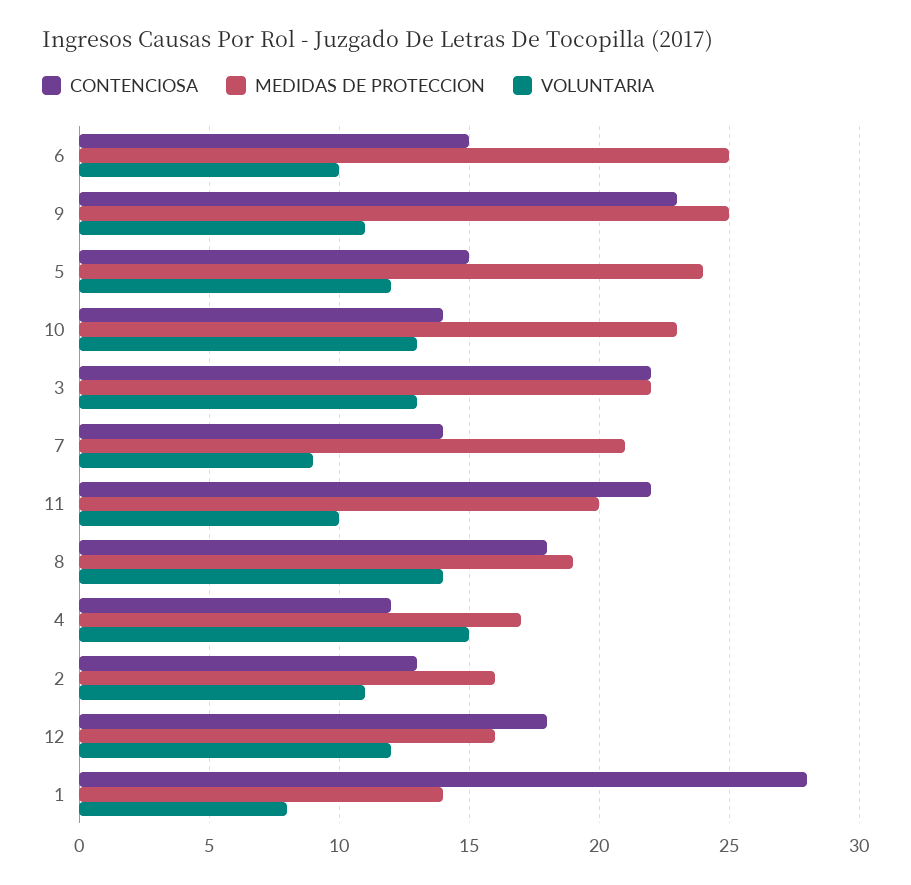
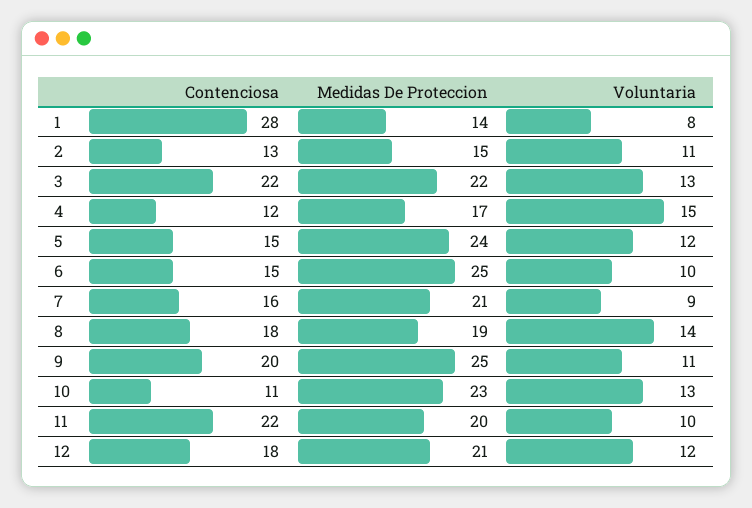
CONTENCIOSA, 9: 23 -> 20
CONTENCIOSA, 10: 14 -> 11
CONTENCIOSA, 7: 14 -> 16
MEDIDAS DE PROTECCION, 2: 16 -> 15
MEDIDAS DE PROTECCION, 12: 16 -> 21

